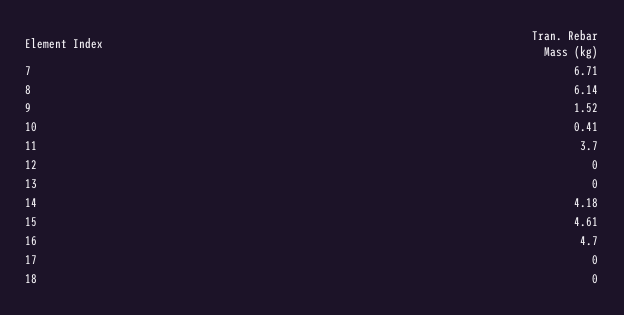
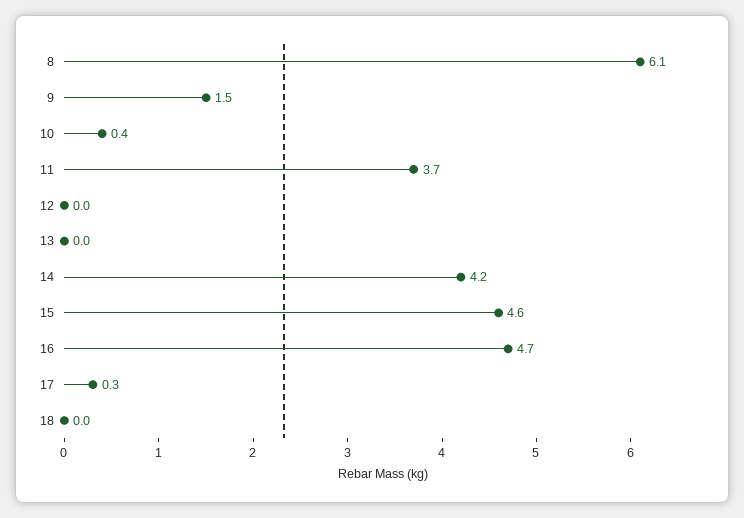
7: 6.71 -> none
17: 0 -> 0.3

